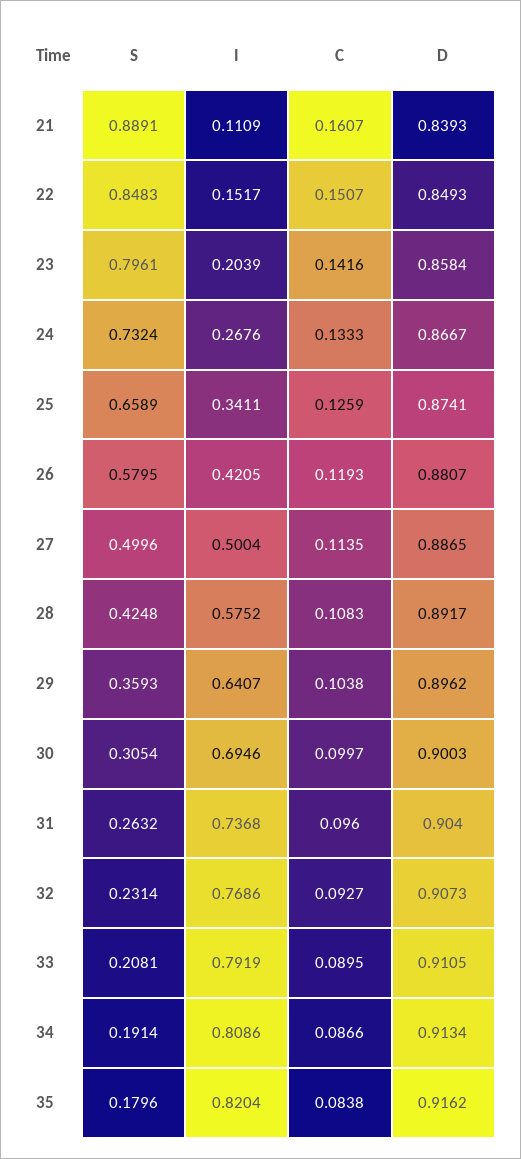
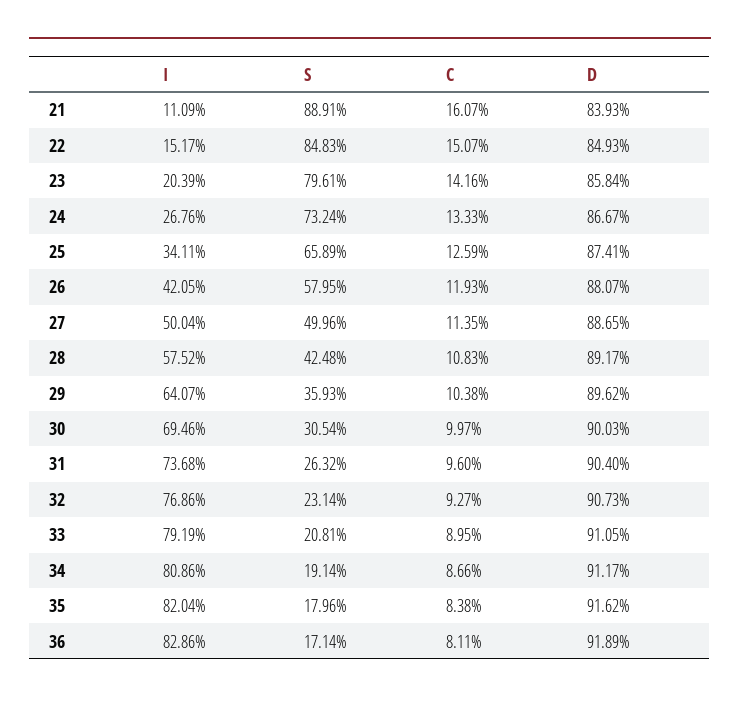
D, 34: 0.9134 -> 0.9117
I, 36: none -> 0.8286
S, 36: none -> 0.1714
C, 36: none -> 0.0811
D, 36: none -> 0.9189

